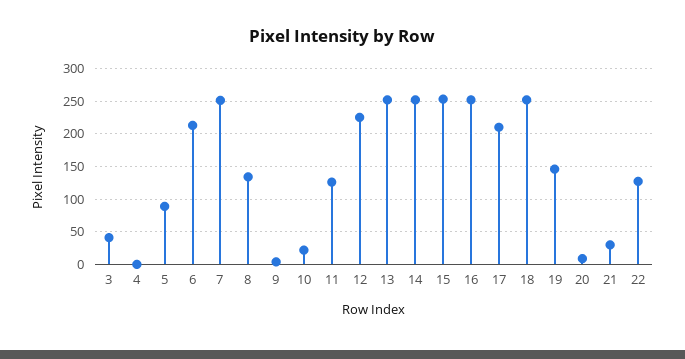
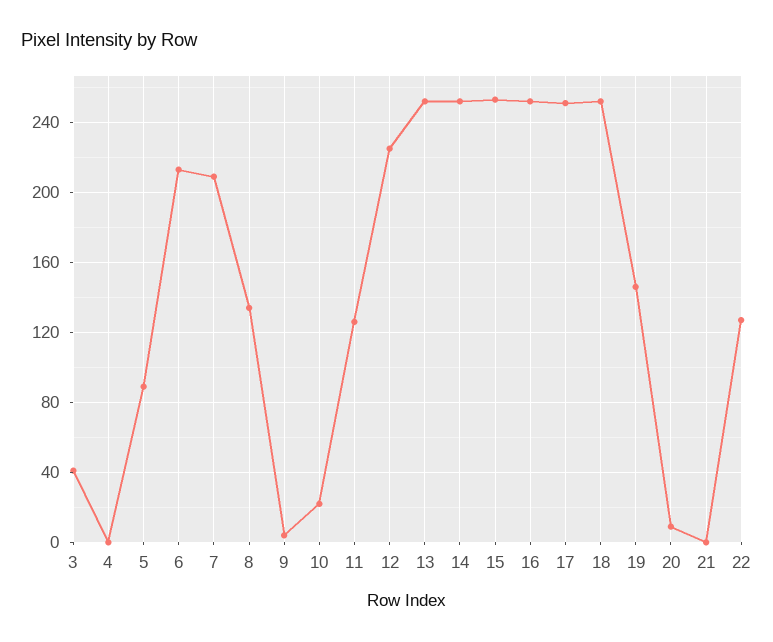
7: 250 -> 210
17: 210 -> 250
21: 30 -> 0

